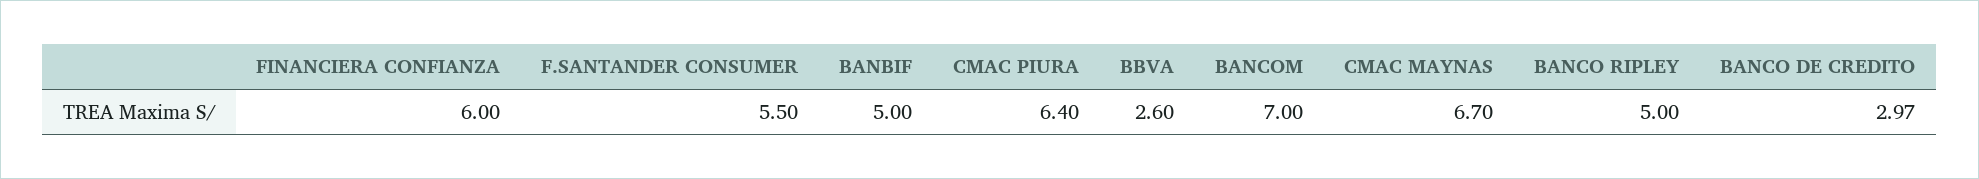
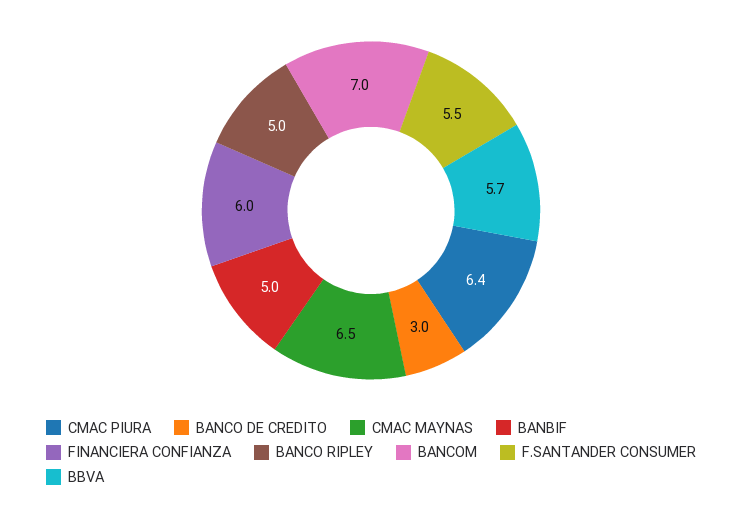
BBVA: 2.6 -> 5.7
CMAC MAYNAS: 6.7 -> 6.5
BANCO DE CREDITO: 2.97 -> 3

